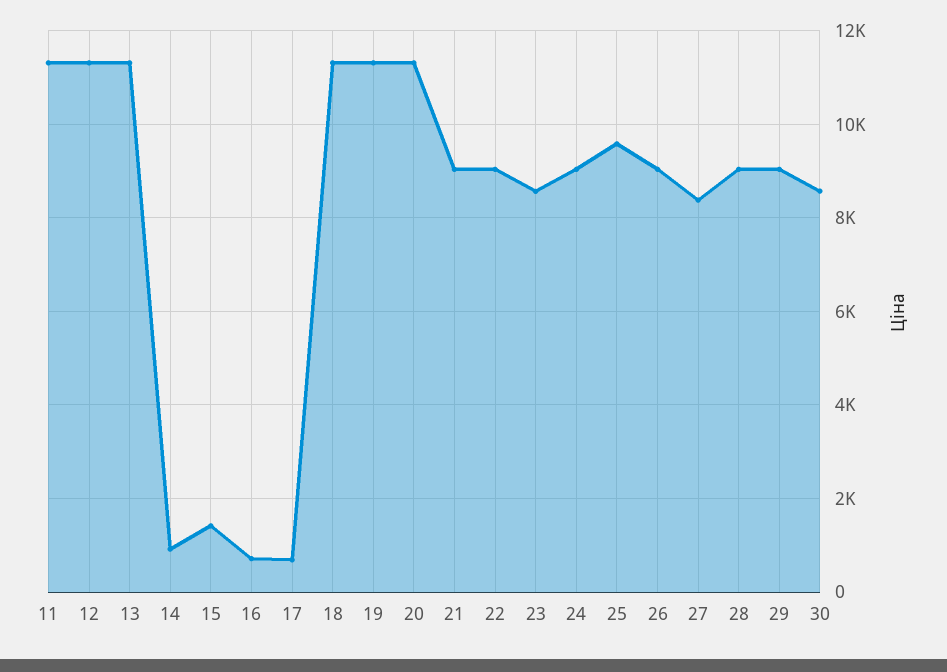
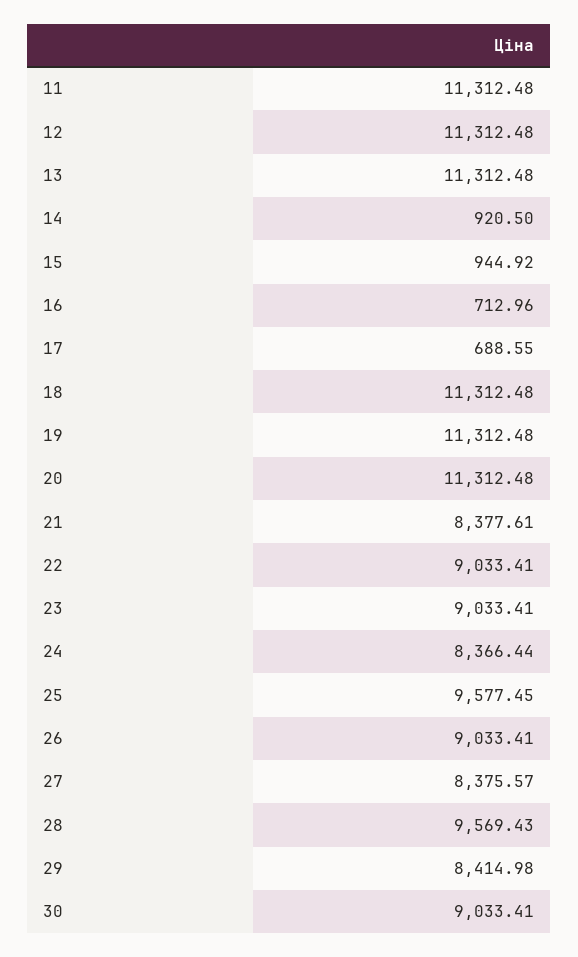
15: 1400 -> 944.92
21: 9000 -> 8377.61
23: 8600 -> 9033.41
24: 9000 -> 8366.44
28: 9000 -> 9569.43
29: 9000 -> 8414.98
30: 8600 -> 9033.41

